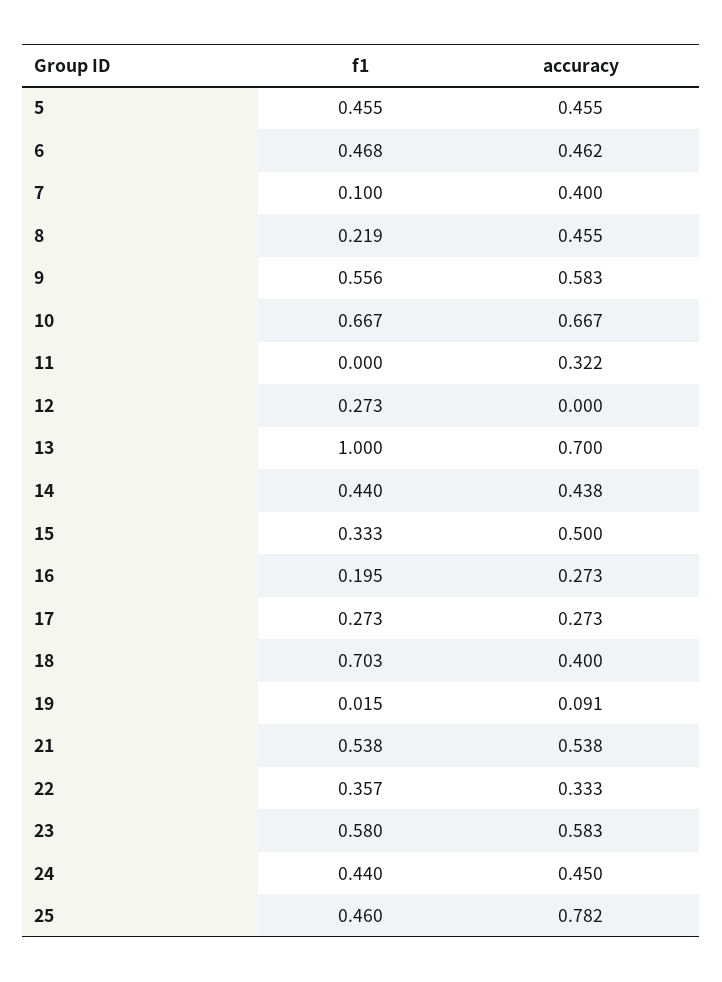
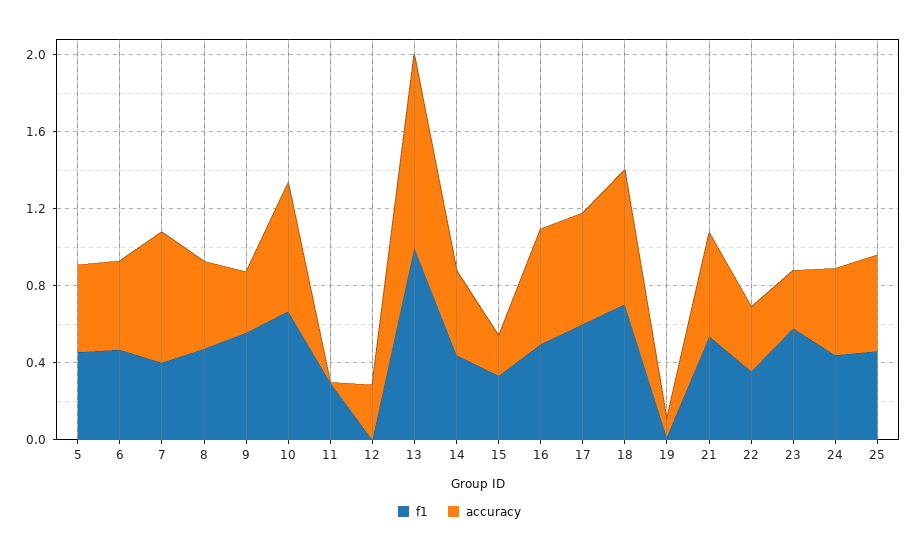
f1, 7: 0.1 -> 0.4
accuracy, 7: 0.4 -> 0.7
f1, 8: 0.219 -> 0.5
accuracy, 9: 0.583 -> 0.3
f1, 11: 0 -> 0.3
accuracy, 11: 0.322 -> 0
f1, 12: 0.273 -> 0
accuracy, 12: 0 -> 0.3
accuracy, 13: 0.7 -> 1
accuracy, 15: 0.5 -> 0.2
f1, 16: 0.195 -> 0.5
accuracy, 16: 0.273 -> 0.6
f1, 17: 0.273 -> 0.6
accuracy, 17: 0.273 -> 0.6
accuracy, 18: 0.4 -> 0.7
accuracy, 23: 0.583 -> 0.3
accuracy, 25: 0.782 -> 0.5

